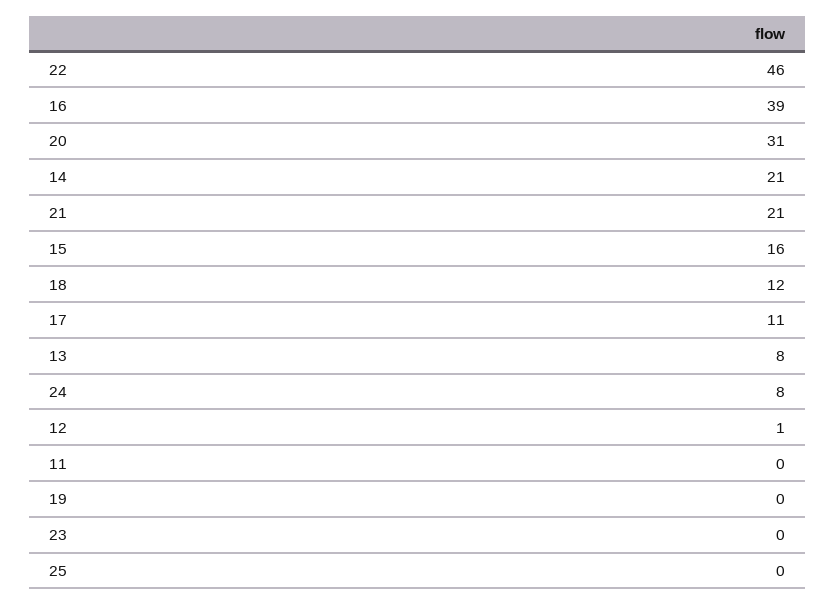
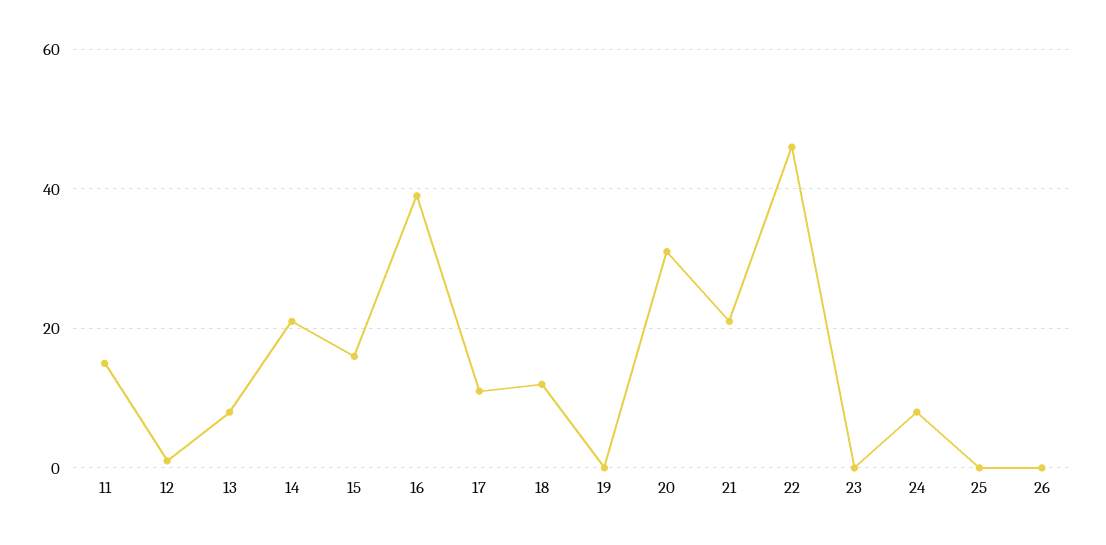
11: 0 -> 15
26: none -> 0

